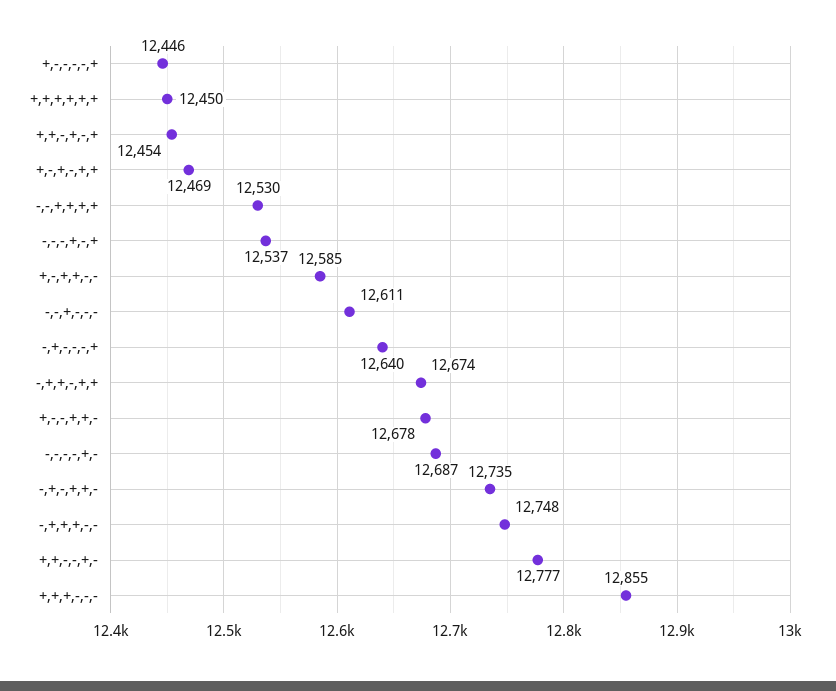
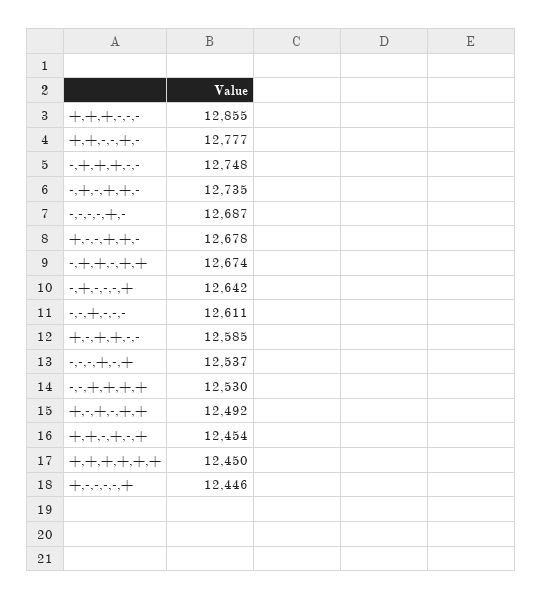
+,-,+,-,+,+: 12469 -> 12492
-,+,-,-,-,+: 12640 -> 12642

